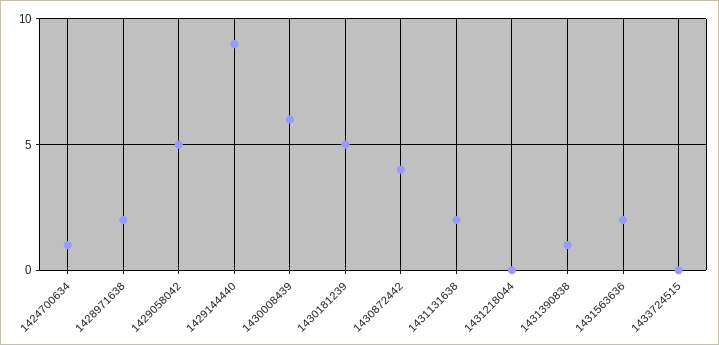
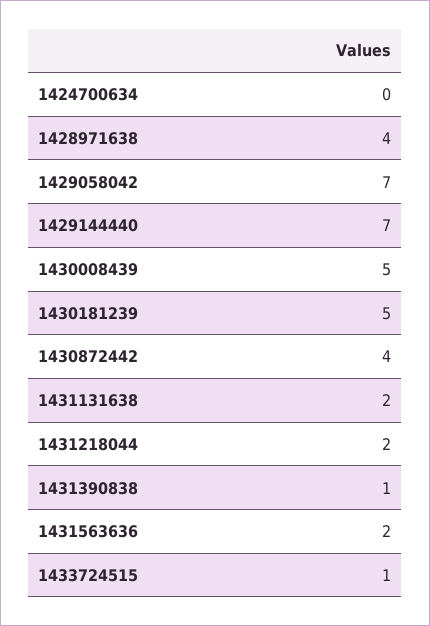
1424700634: 1 -> 0
1428971638: 2 -> 4
1429058042: 5 -> 7
1429144440: 9 -> 7
1430008439: 6 -> 5
1431218044: 0 -> 2
1433724515: 0 -> 1

